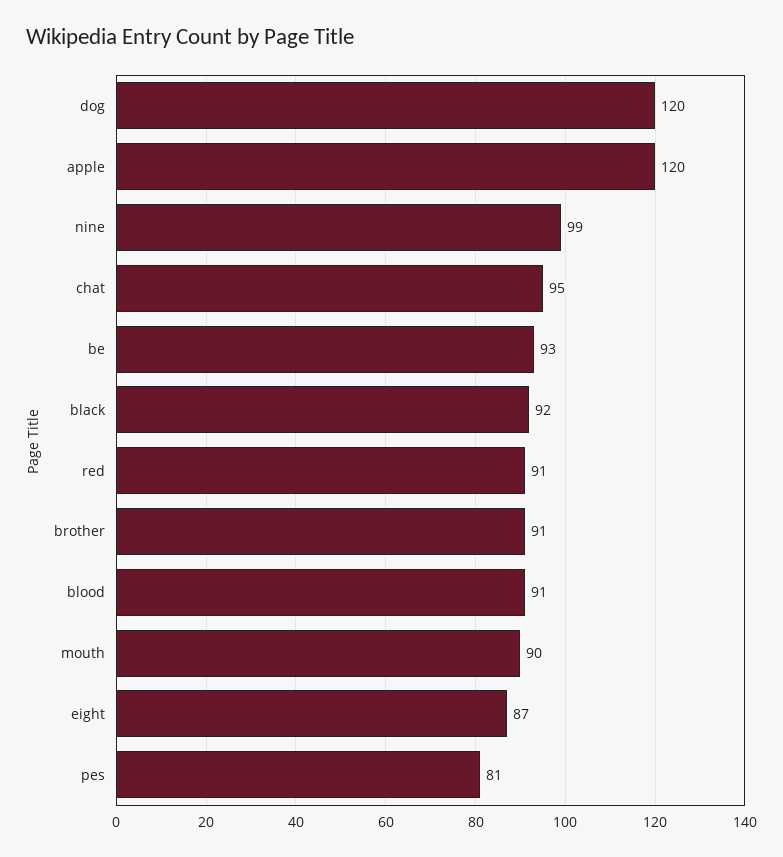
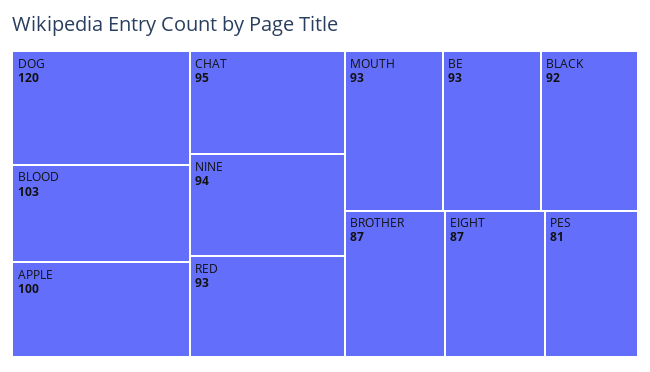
apple: 120 -> 100
nine: 99 -> 94
red: 91 -> 93
brother: 91 -> 87
blood: 91 -> 103
mouth: 90 -> 93

